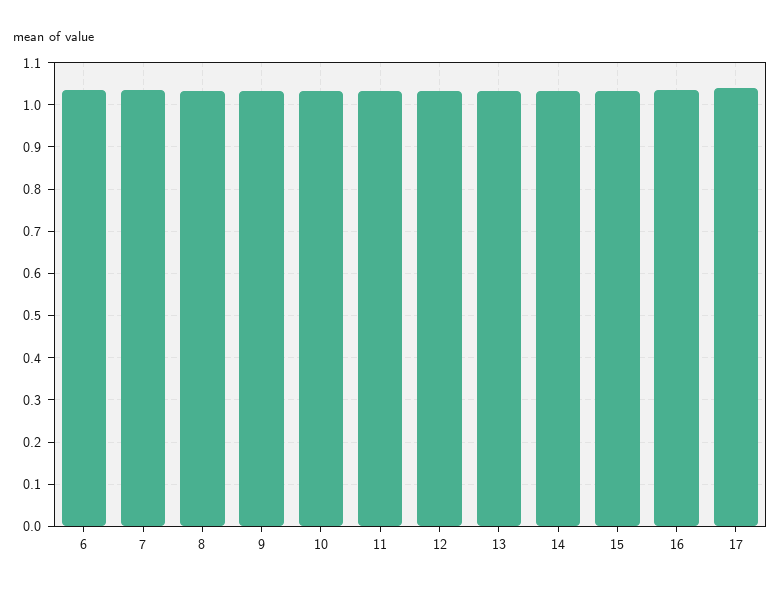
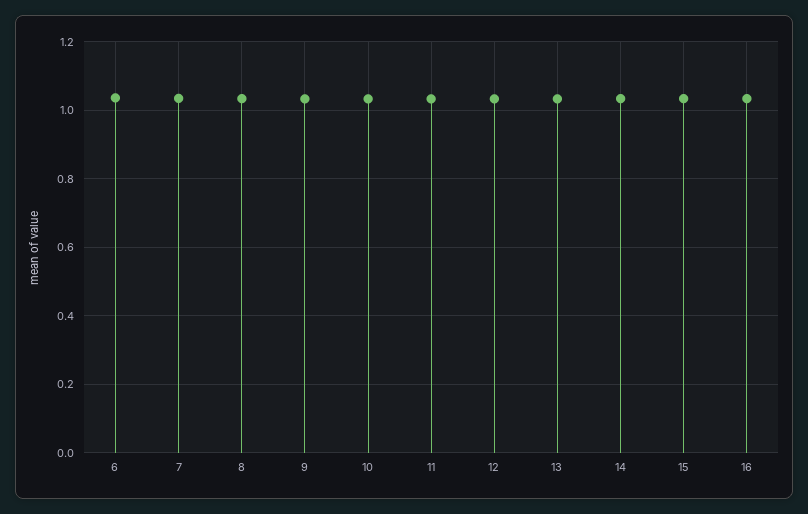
17: 1.04 -> none

